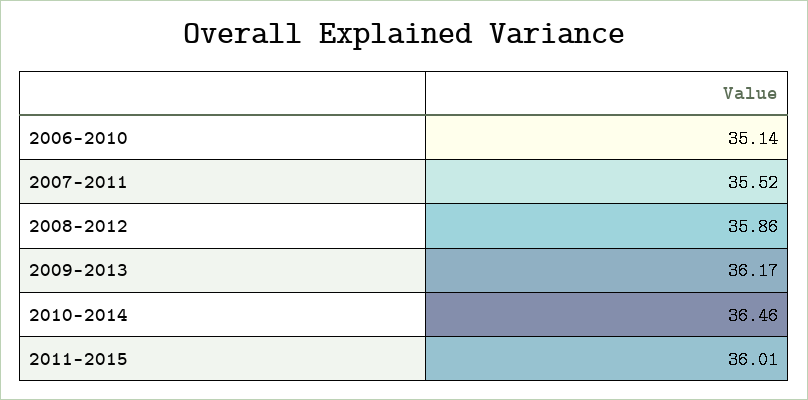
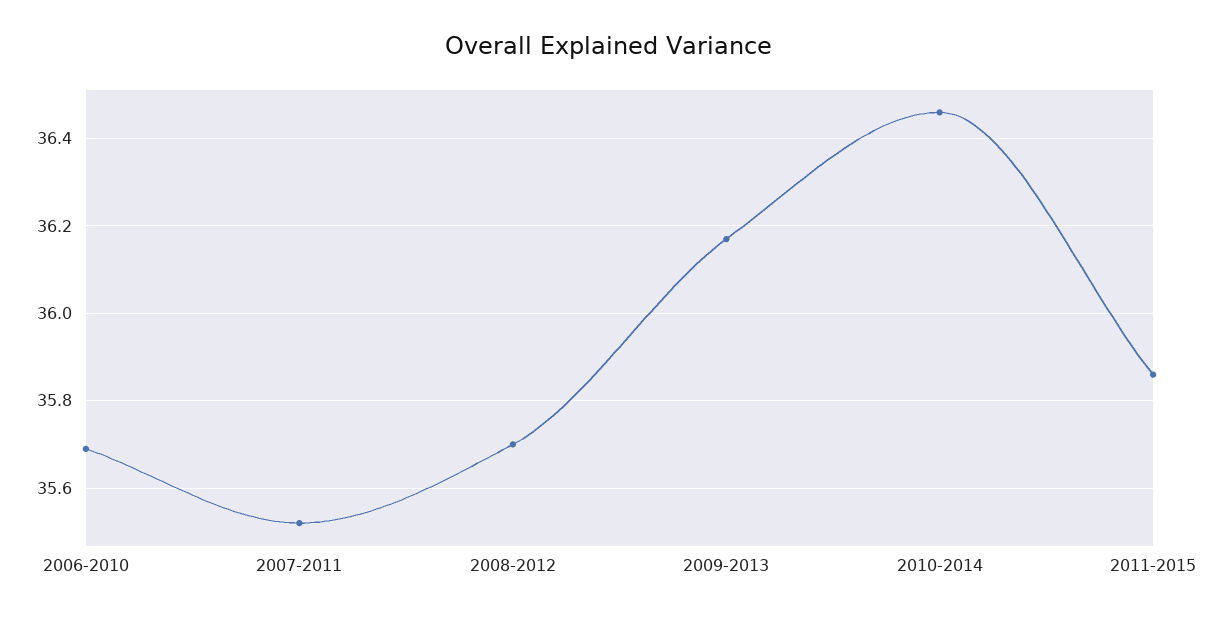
2006-2010: 35.14 -> 35.7
2008-2012: 35.86 -> 35.7
2011-2015: 36.01 -> 35.85

